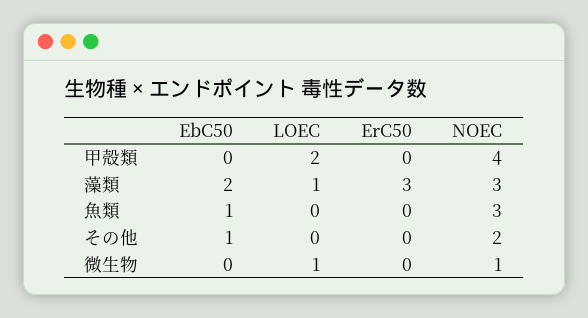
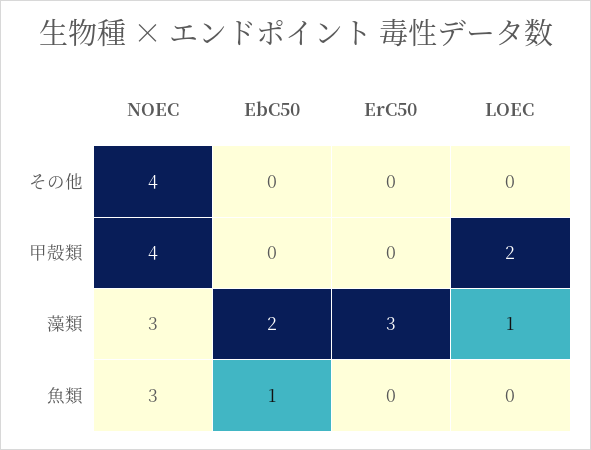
EbC50, その他: 1 -> 0
NOEC, その他: 2 -> 4
EbC50, 微生物: 0 -> none
LOEC, 微生物: 1 -> none
ErC50, 微生物: 0 -> none
NOEC, 微生物: 1 -> none

